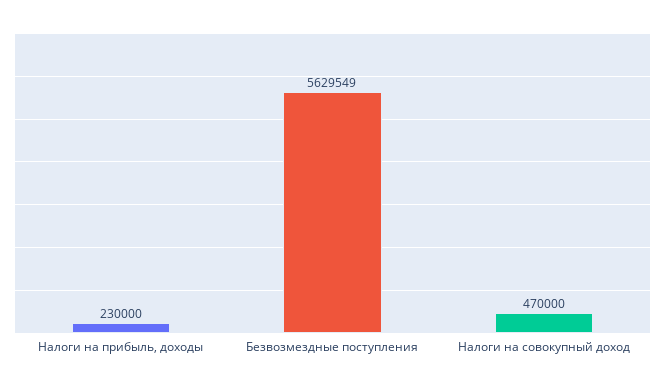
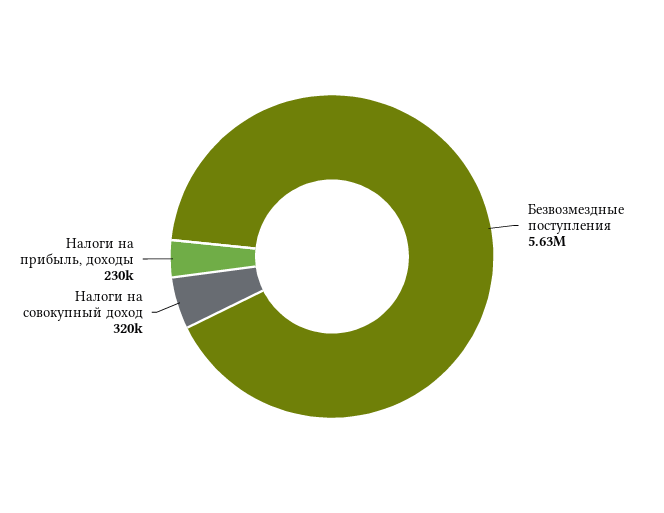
Налоги на совокупный доход: 470000 -> 320000

